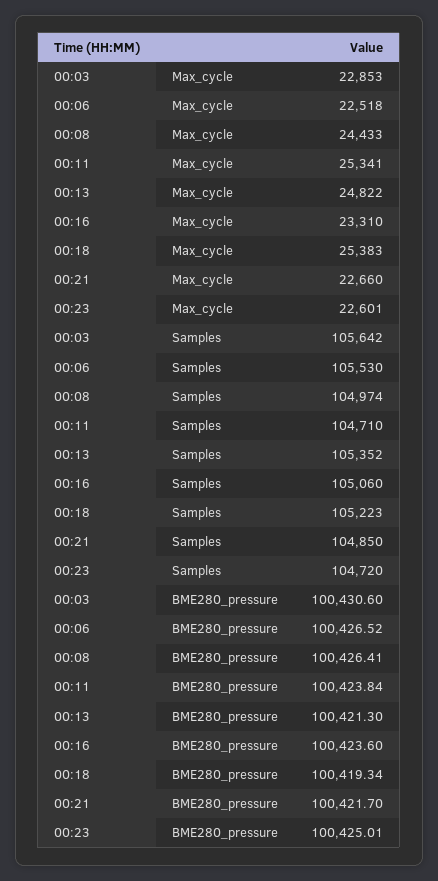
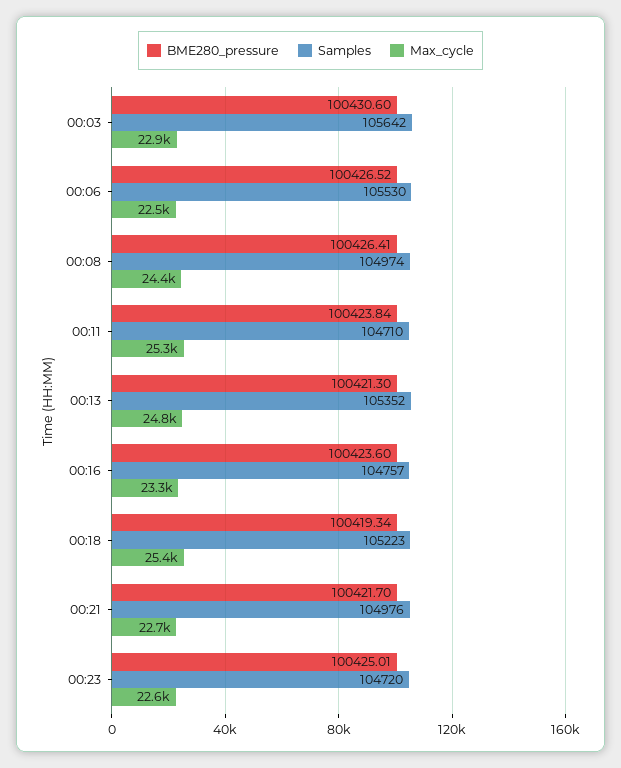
Samples, 00:16: 105060 -> 104757
Samples, 00:21: 104850 -> 104976

